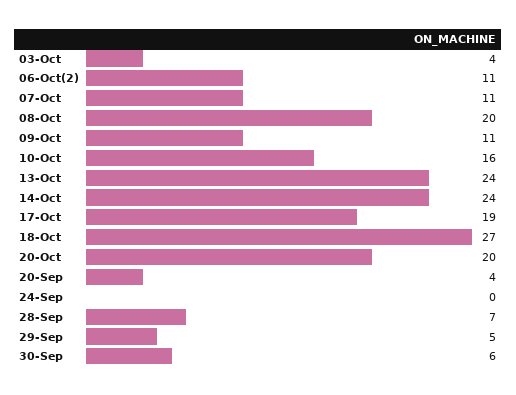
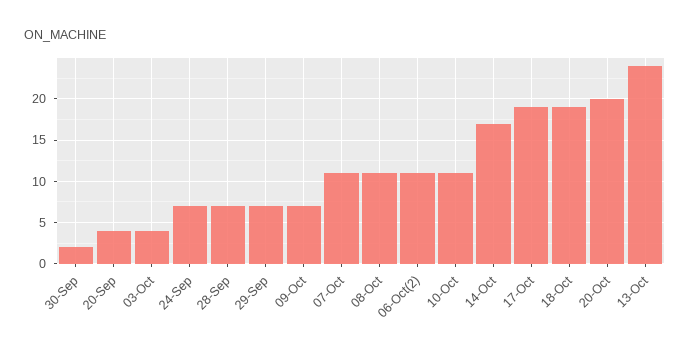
08-Oct: 20 -> 11
09-Oct: 11 -> 7
10-Oct: 16 -> 11
14-Oct: 24 -> 17
18-Oct: 27 -> 19
24-Sep: 0 -> 7
29-Sep: 5 -> 7
30-Sep: 6 -> 2

